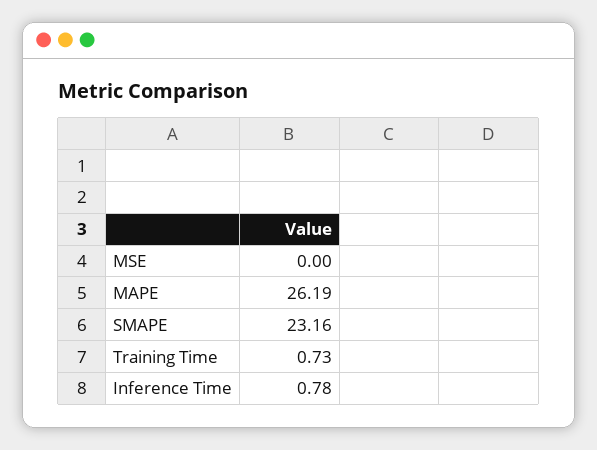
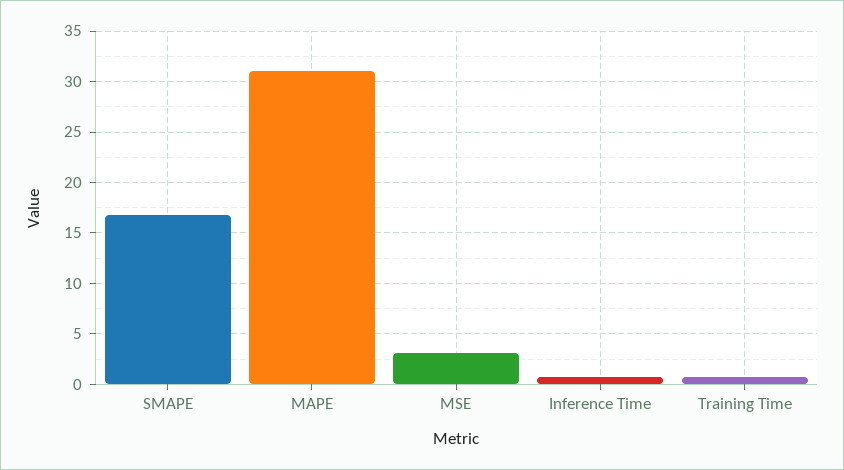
MSE: 0 -> 3
MAPE: 26.19 -> 31
SMAPE: 23.16 -> 17

